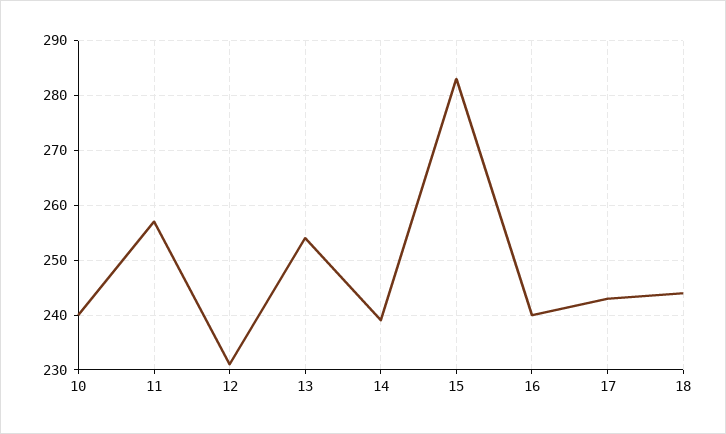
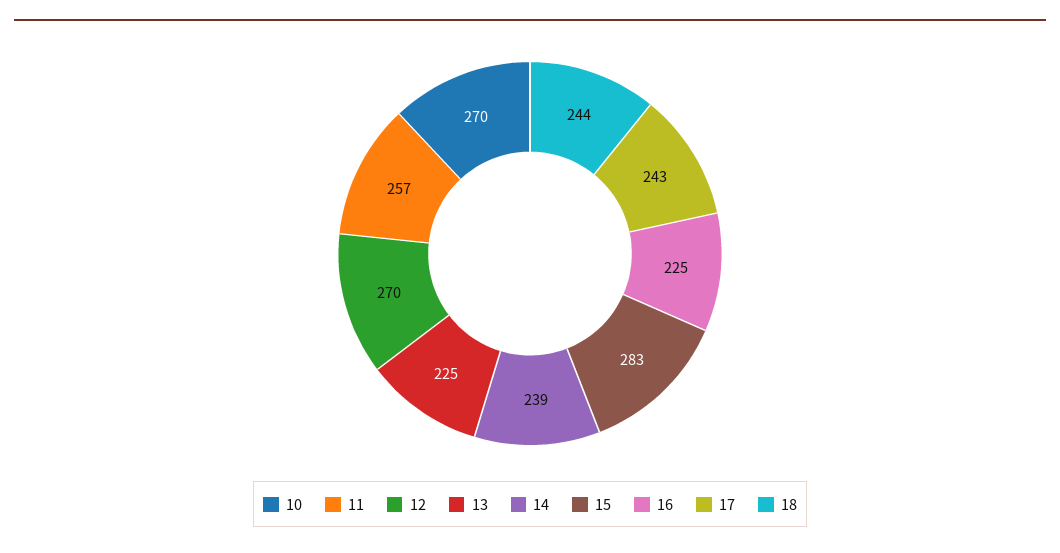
10: 240 -> 270
12: 230 -> 270
13: 255 -> 225
16: 240 -> 225

